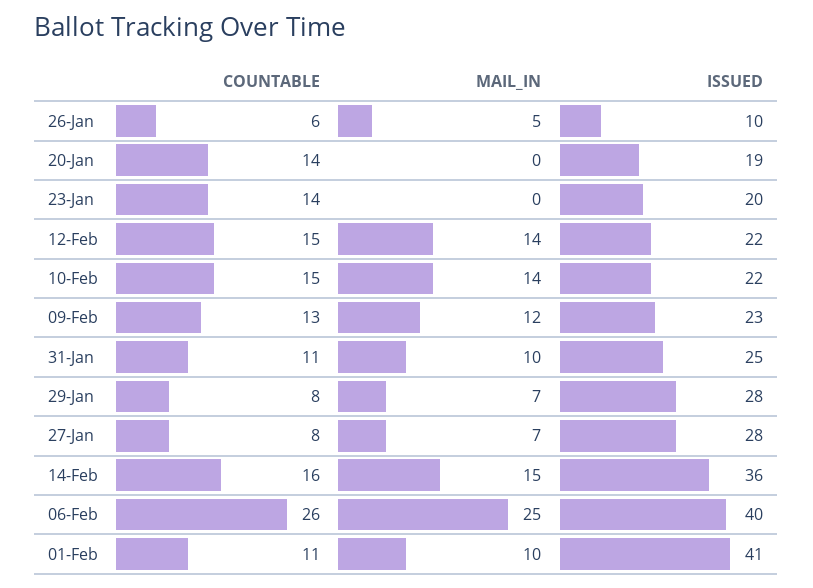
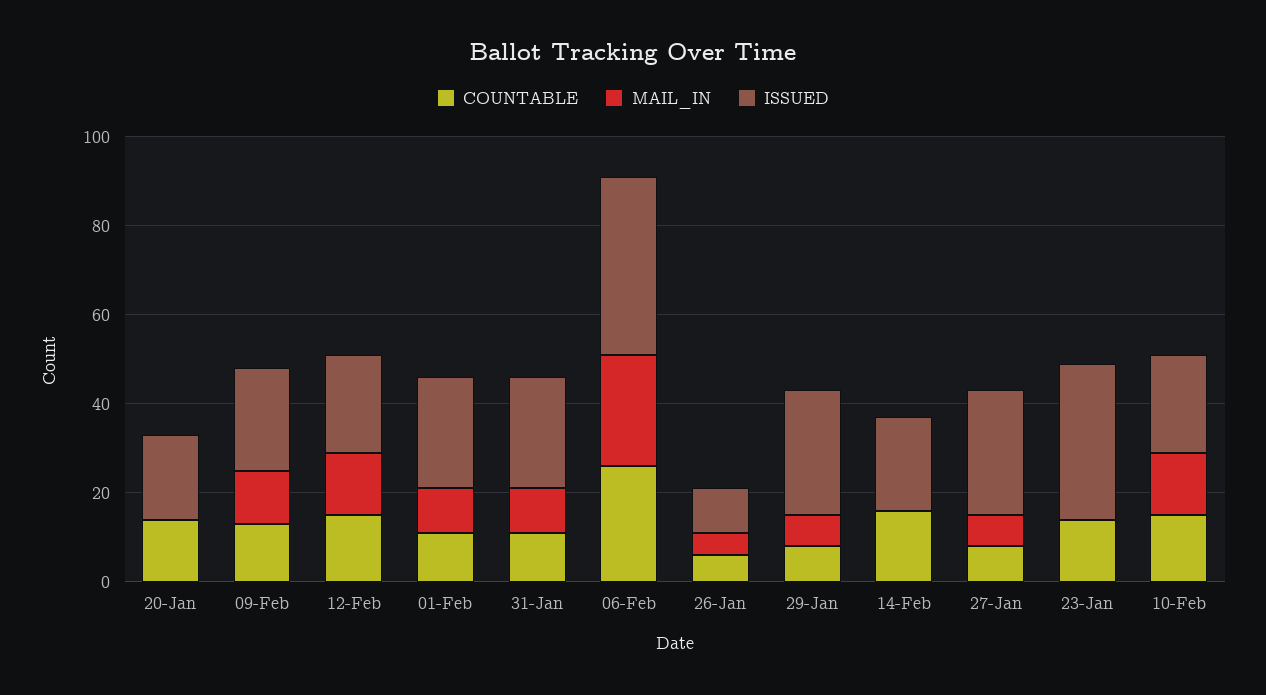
ISSUED, 23-Jan: 20 -> 35
MAIL_IN, 14-Feb: 15 -> 0
ISSUED, 14-Feb: 36 -> 20
ISSUED, 01-Feb: 41 -> 25

